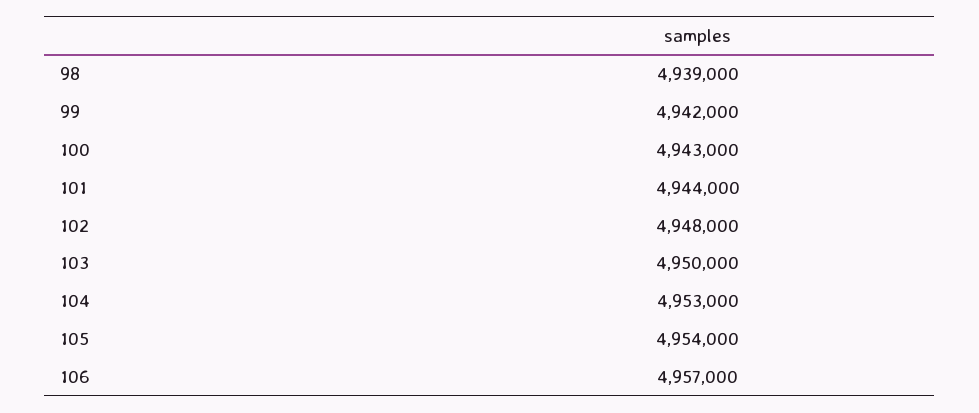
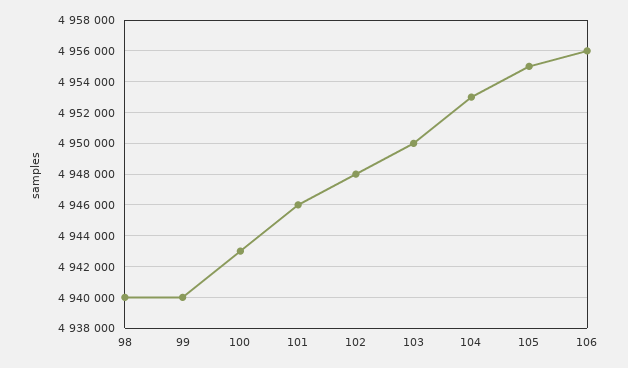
98: 4939000 -> 4940000
99: 4942000 -> 4940000
101: 4944000 -> 4946000
105: 4954000 -> 4955000
106: 4957000 -> 4956000

